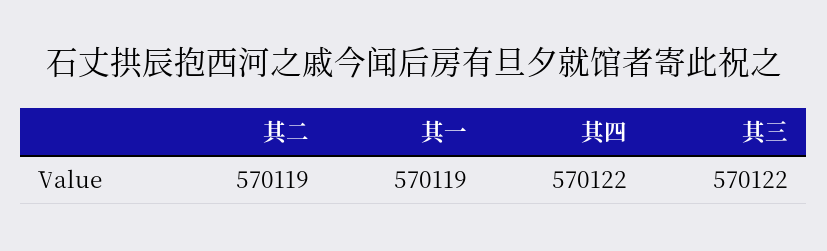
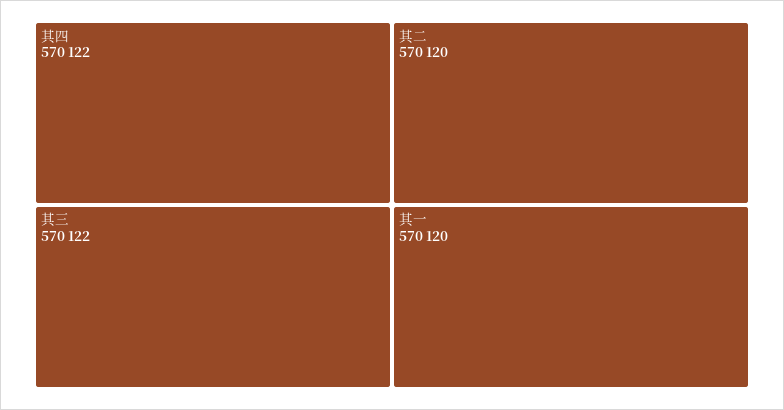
其二: 570119 -> 570120
其一: 570119 -> 570120

